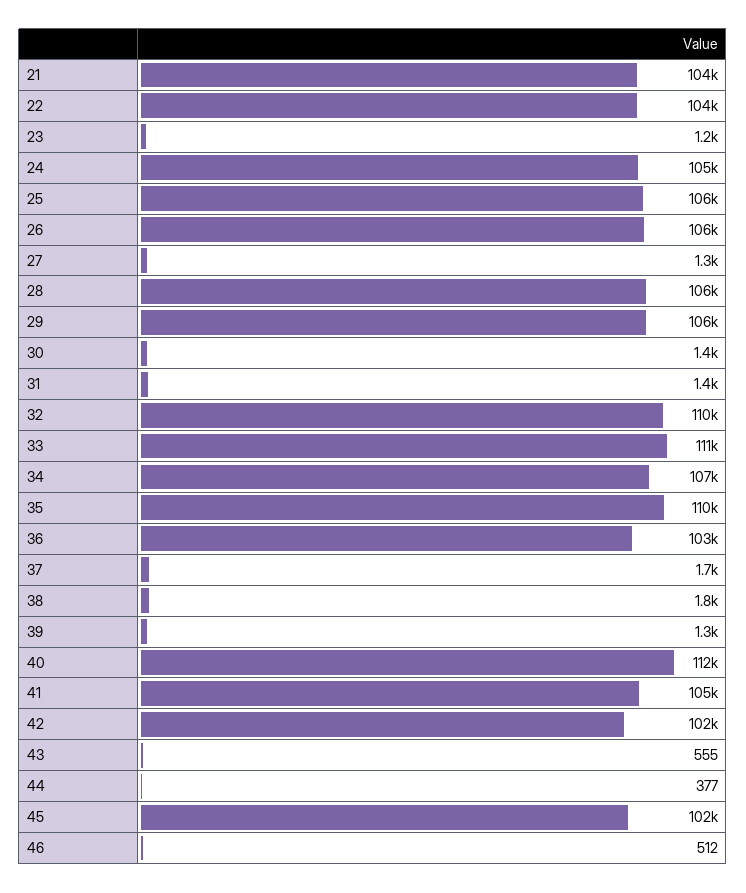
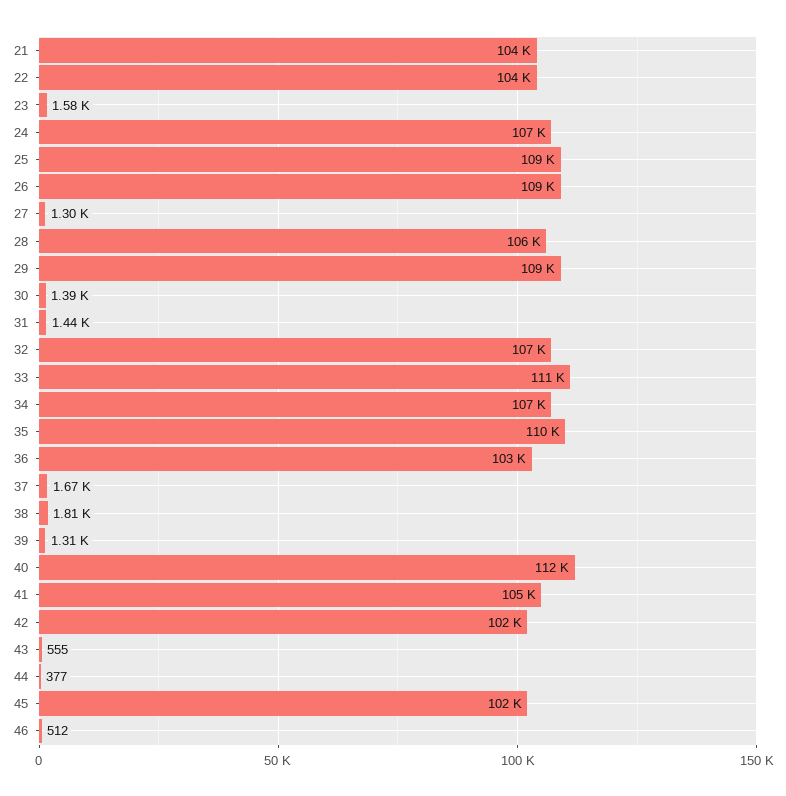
23: 1200 -> 1580
24: 105000 -> 107000
25: 106000 -> 109000
26: 106000 -> 109000
29: 106000 -> 109000
32: 110000 -> 107000

